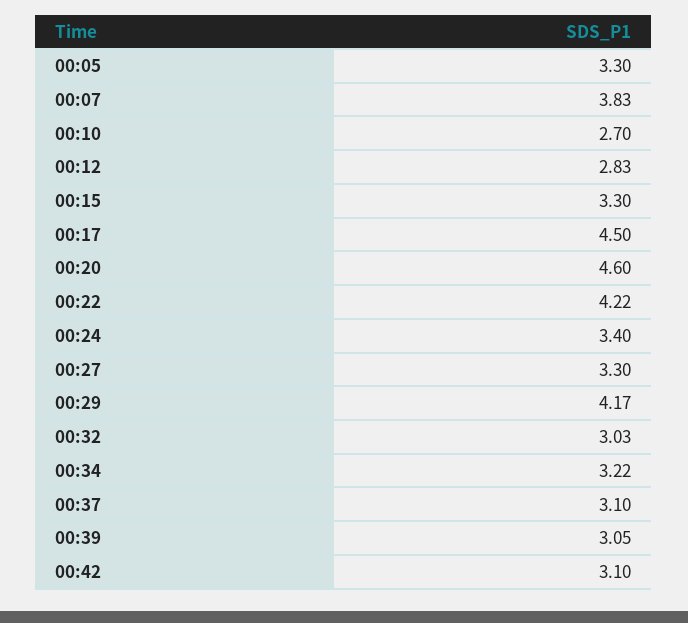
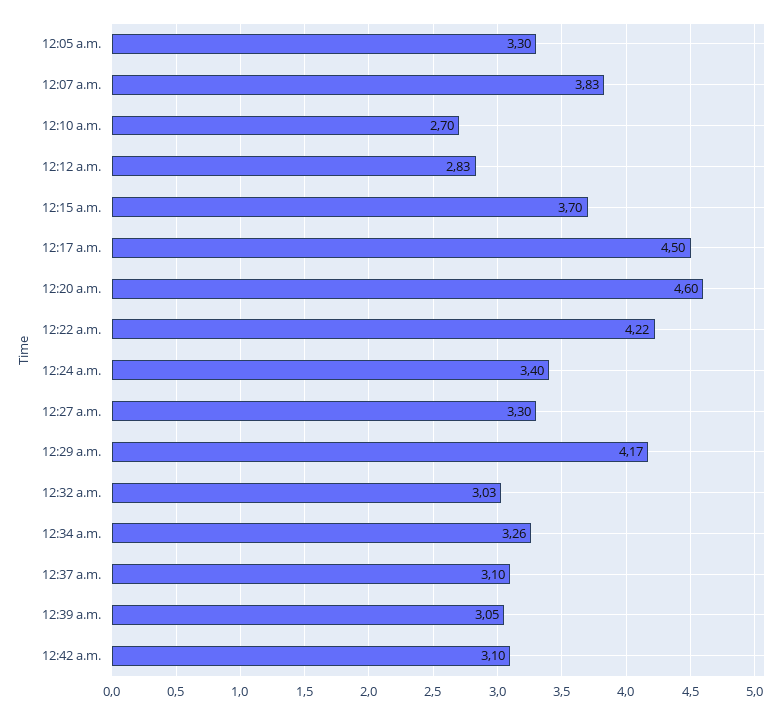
00:15: 3.3 -> 3.7
00:34: 3.22 -> 3.26

